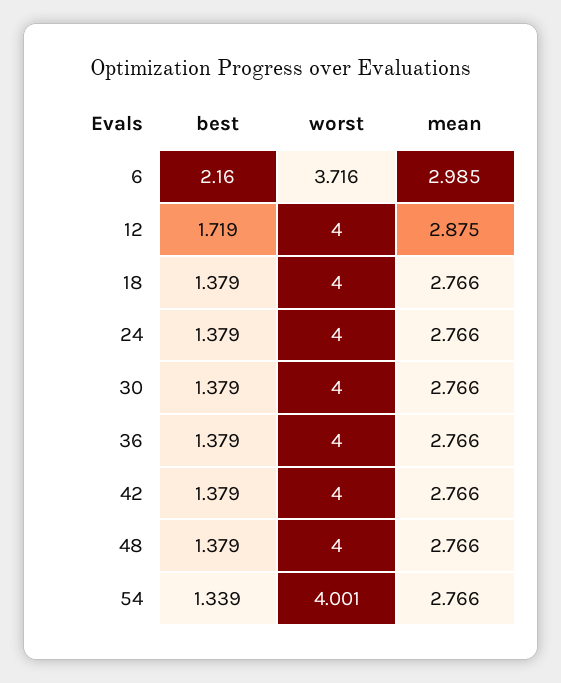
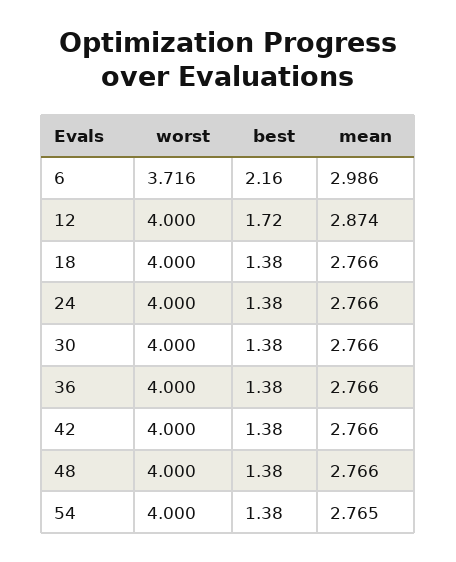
mean, 6: 2.985 -> 2.986
mean, 12: 2.875 -> 2.874
best, 54: 1.339 -> 1.38
worst, 54: 4.001 -> 4
mean, 54: 2.766 -> 2.765

